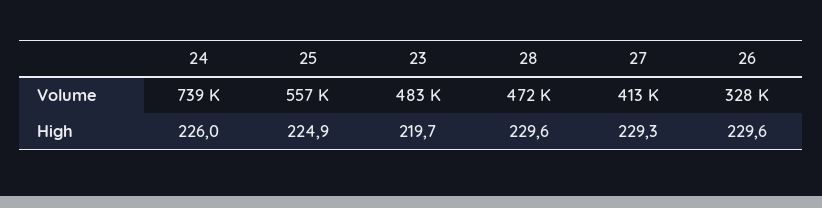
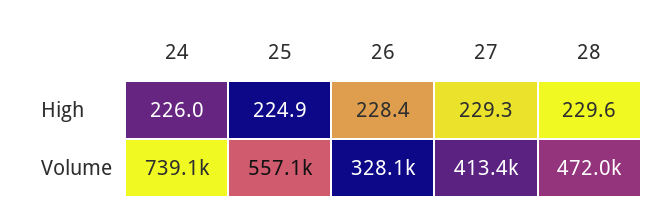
23, Volume: 483000 -> none
23, High: 219.7 -> none
26, High: 229.6 -> 228.4

